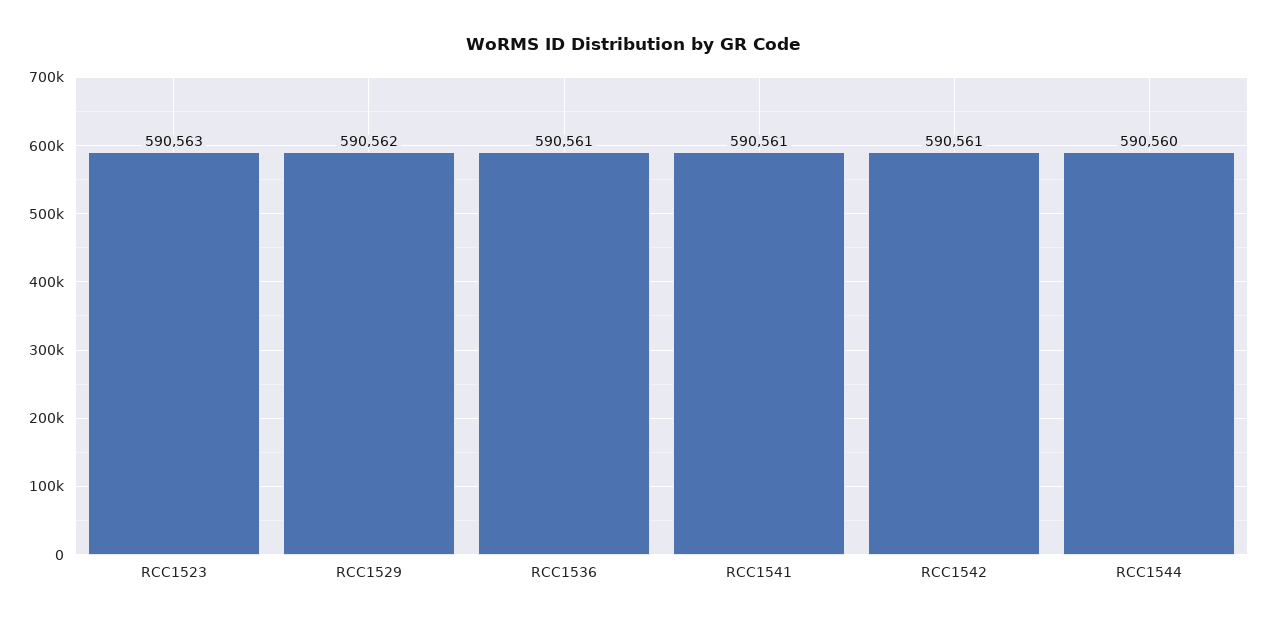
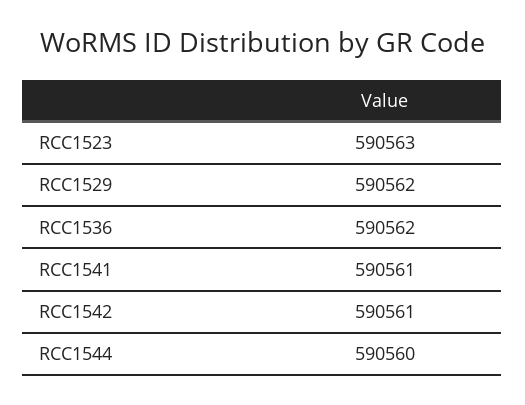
RCC1536: 590561 -> 590562

